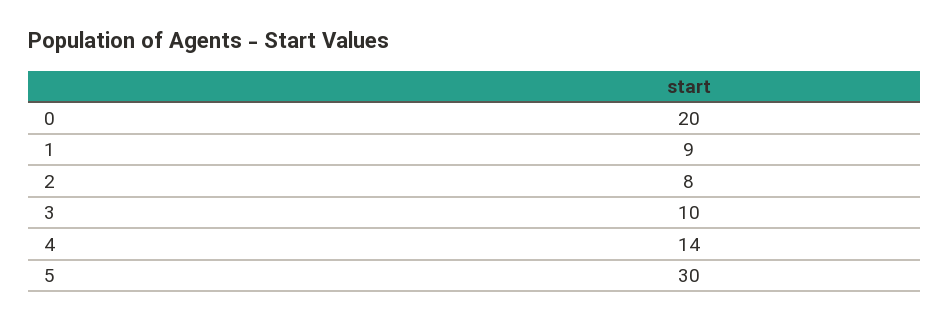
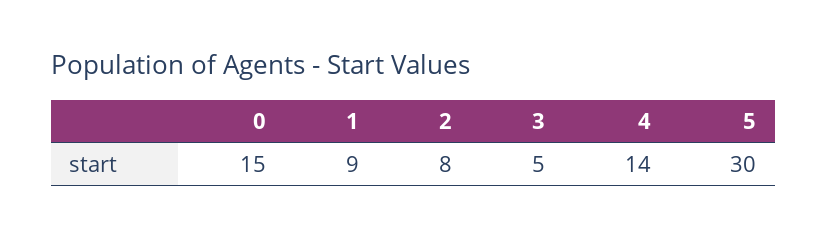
0: 20 -> 15
3: 10 -> 5

